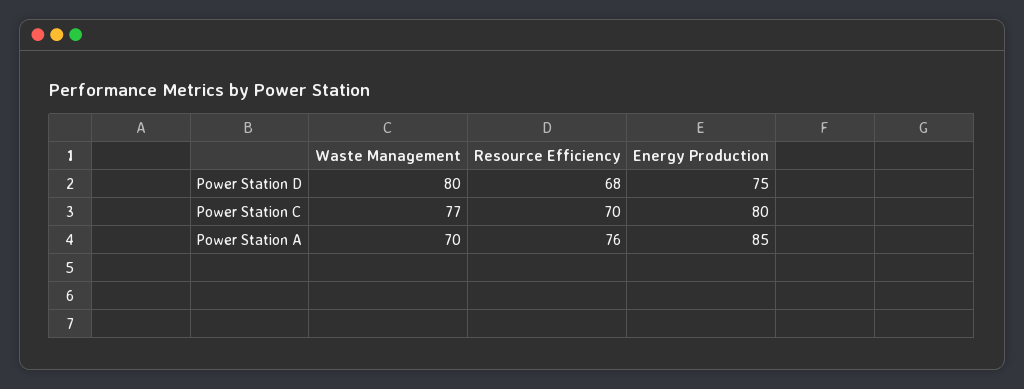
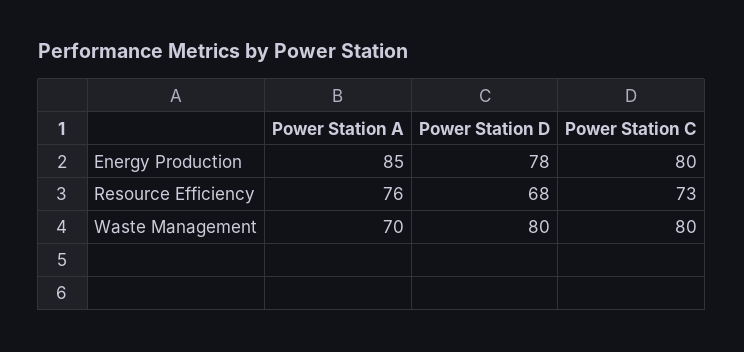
Energy Production, Power Station D: 75 -> 78
Waste Management, Power Station C: 77 -> 80
Resource Efficiency, Power Station C: 70 -> 73

